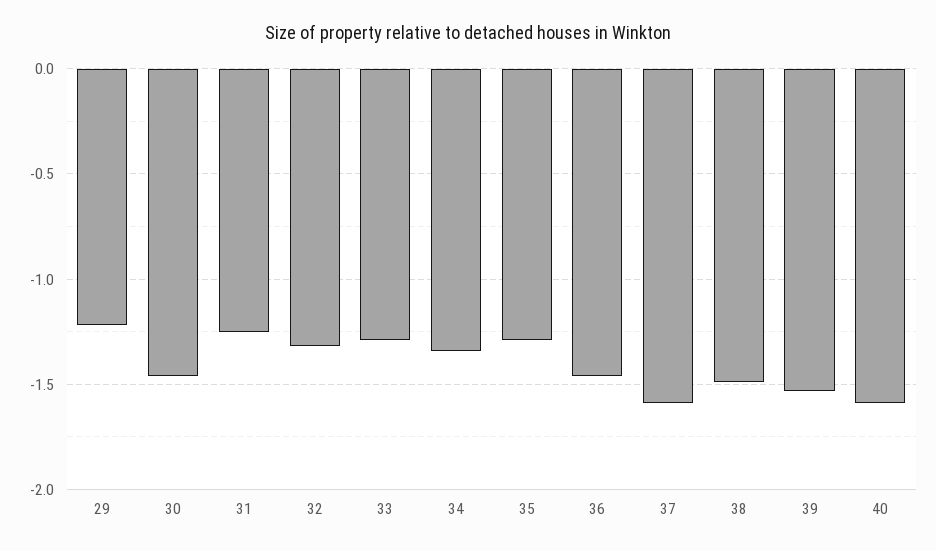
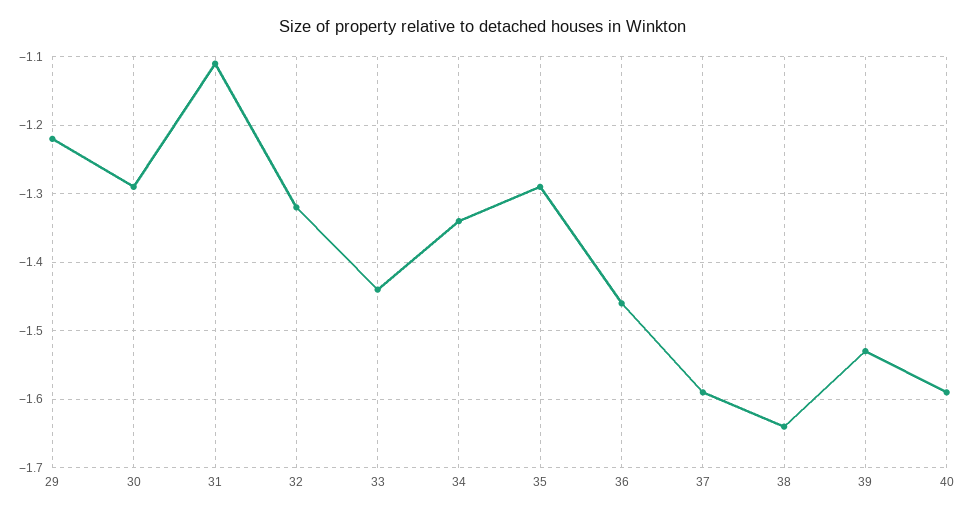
30: -1.45 -> -1.29
31: -1.25 -> -1.11
33: -1.3 -> -1.44
38: -1.5 -> -1.64

